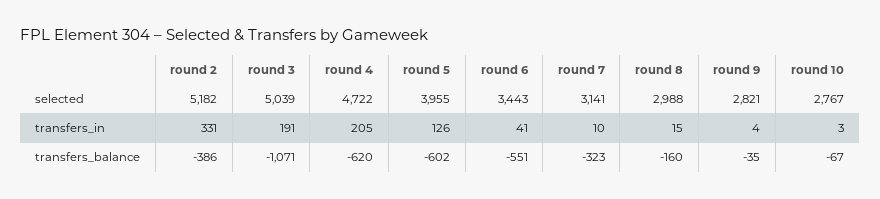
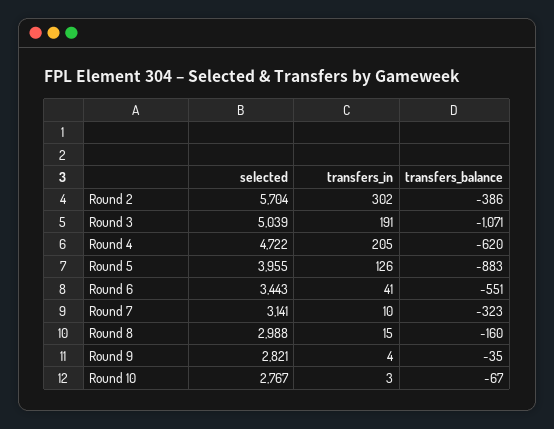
round 2, selected: 5182 -> 5704
round 2, transfers_in: 331 -> 302
round 5, transfers_balance: -602 -> -883

